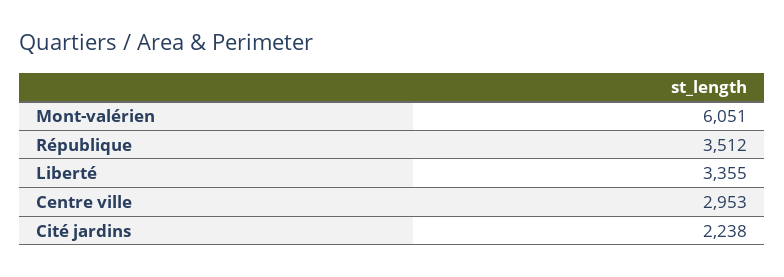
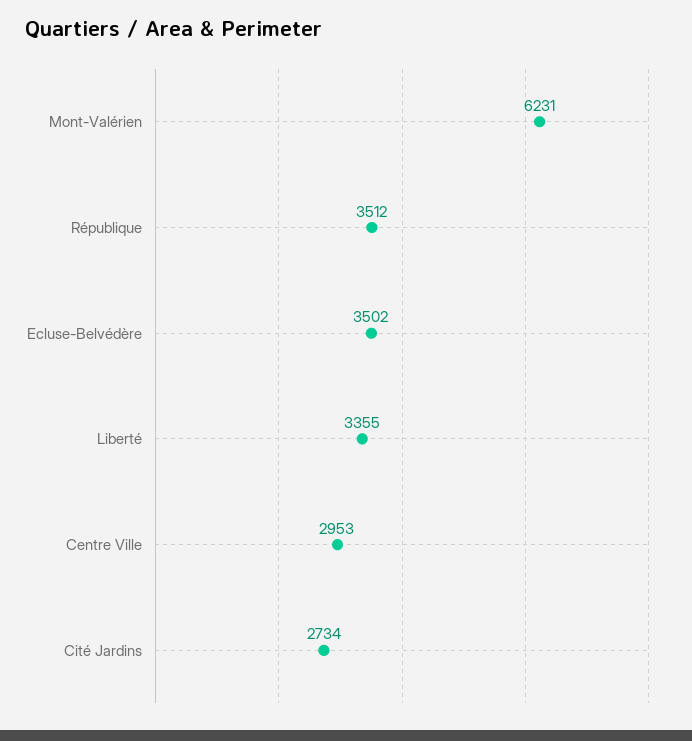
Mont-valérien: 6051 -> 6231
Cité jardins: 2238 -> 2734
Ecluse-Belvédère: none -> 3502

